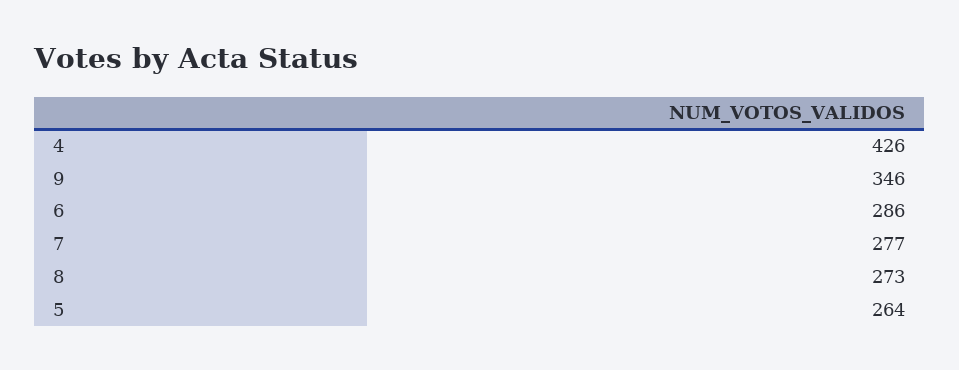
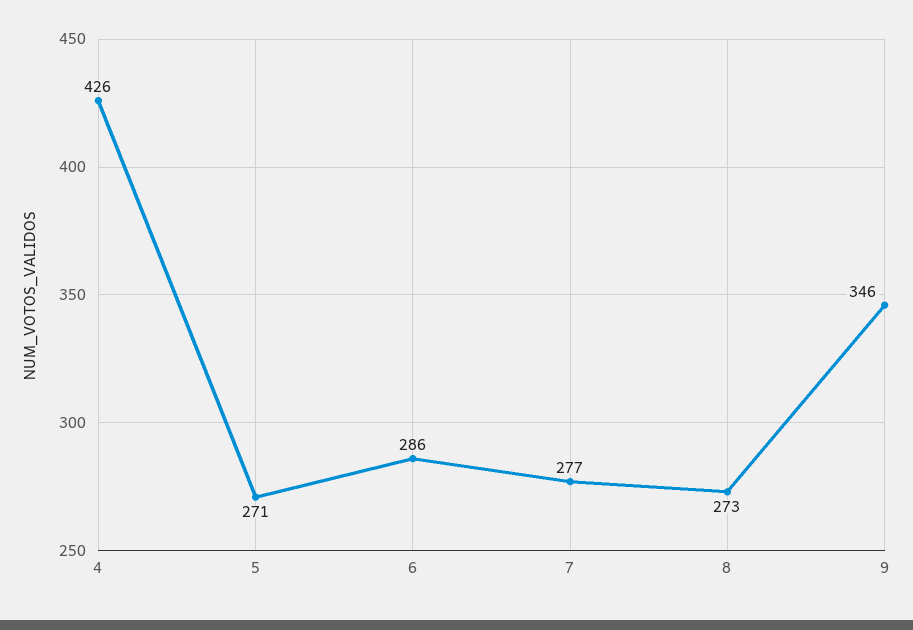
5: 264 -> 271

